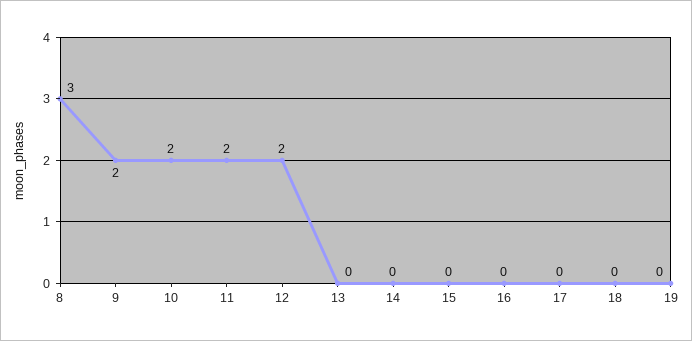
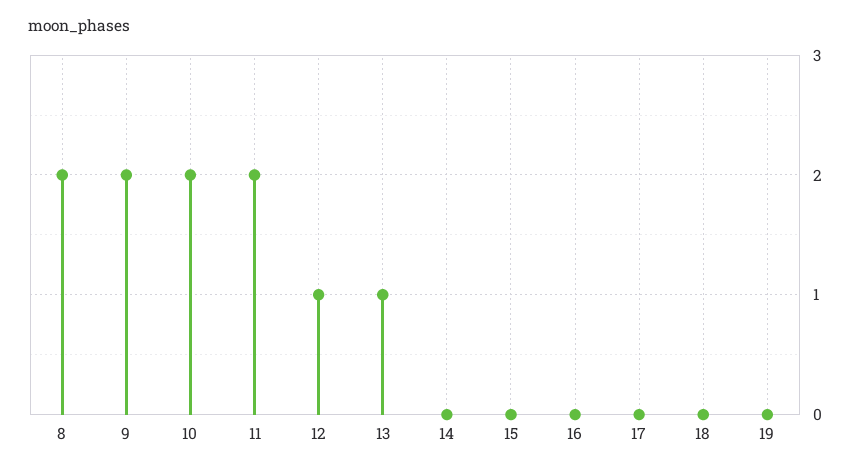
8: 3 -> 2
12: 2 -> 1
13: 0 -> 1

